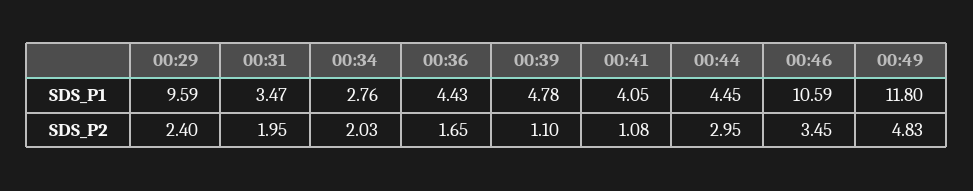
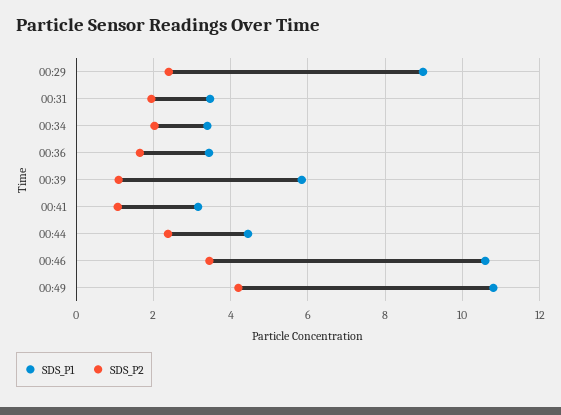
SDS_P1, 00:29: 9.59 -> 9
SDS_P1, 00:34: 2.76 -> 3.4
SDS_P1, 00:36: 4.43 -> 3.4
SDS_P1, 00:39: 4.78 -> 5.8
SDS_P1, 00:41: 4.05 -> 3.2
SDS_P1, 00:49: 11.8 -> 10.8
SDS_P2, 00:44: 2.95 -> 2.4
SDS_P2, 00:49: 4.83 -> 4.2

